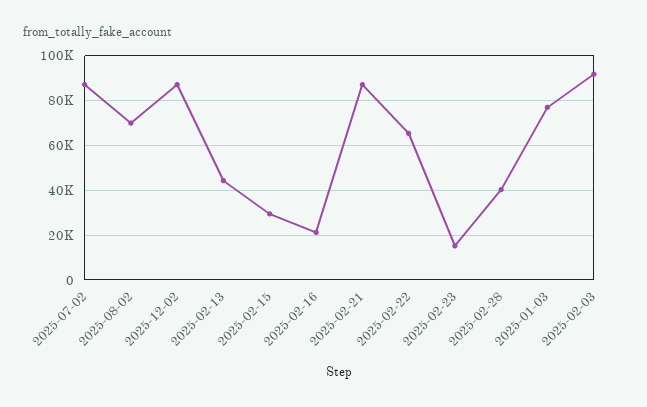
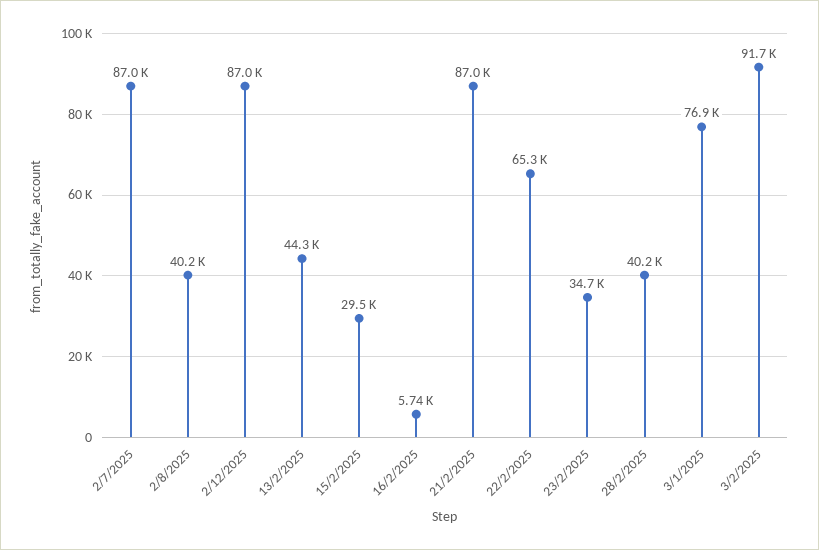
2025-08-02: 70000 -> 40200
2025-02-16: 20000 -> 5740
2025-02-23: 15000 -> 34700

